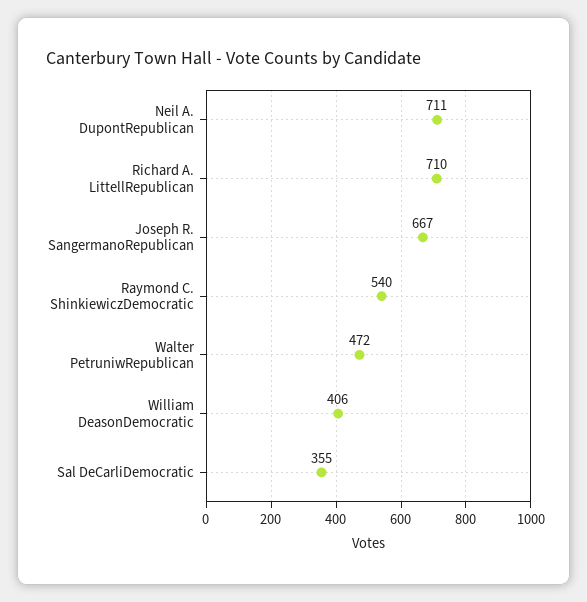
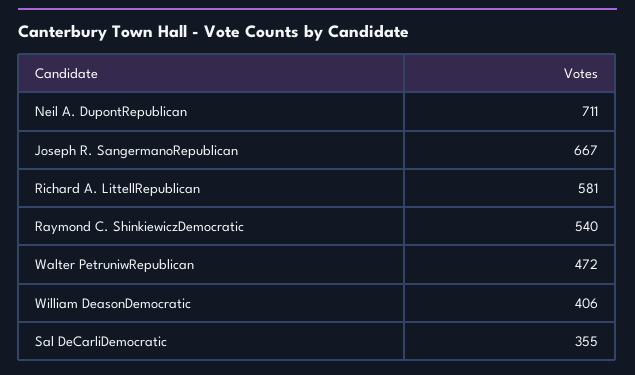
Richard A. LittellRepublican: 710 -> 581

